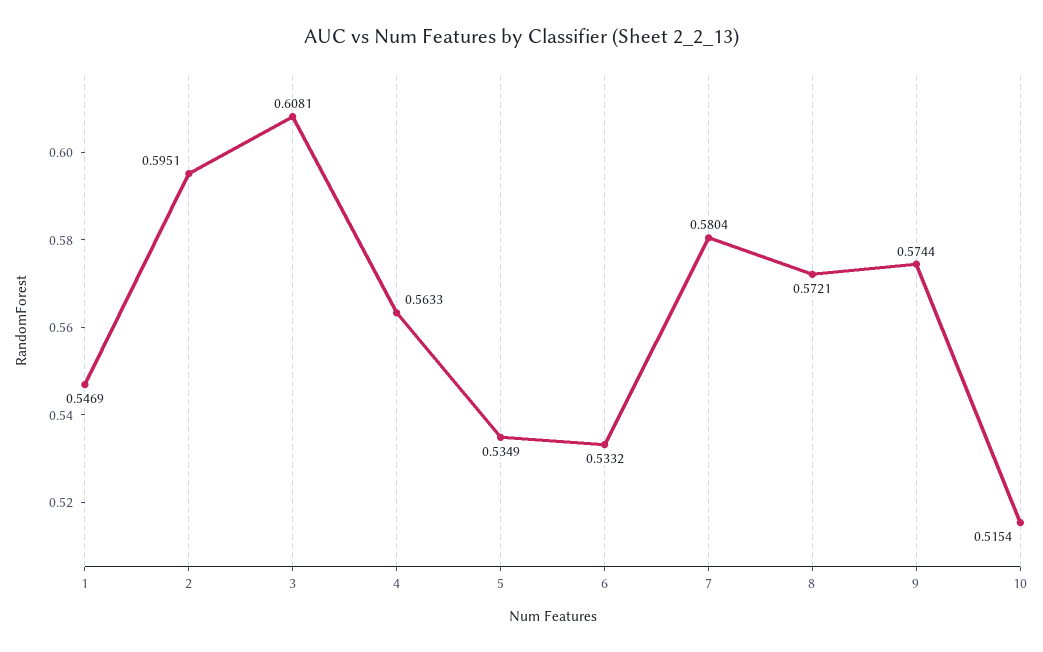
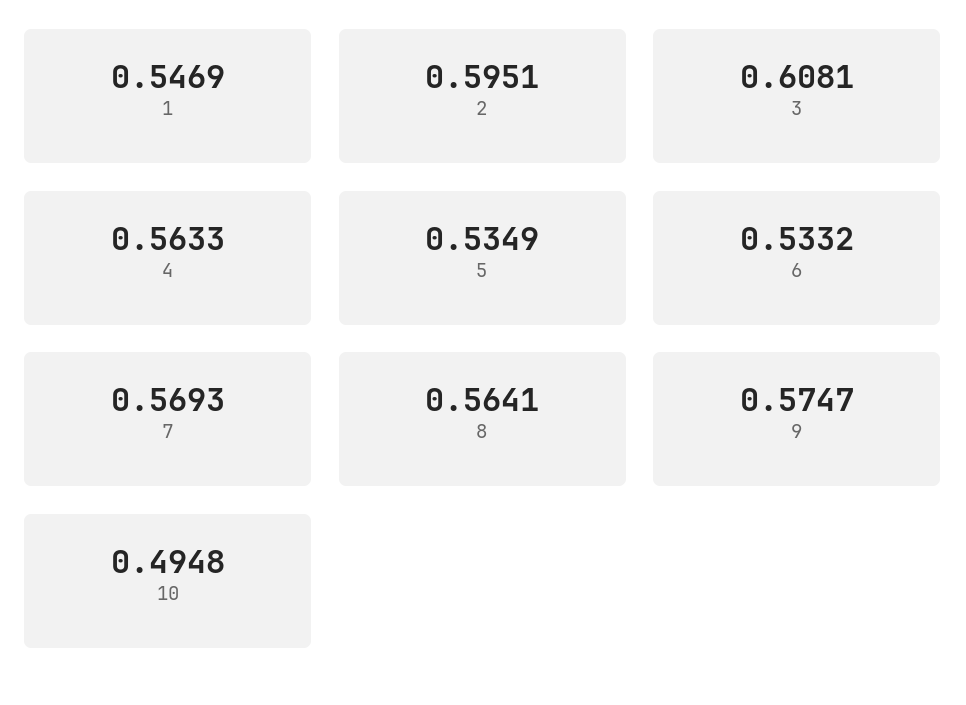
7: 0.5804 -> 0.5693
8: 0.5721 -> 0.5641
9: 0.5744 -> 0.5747
10: 0.5154 -> 0.4948

